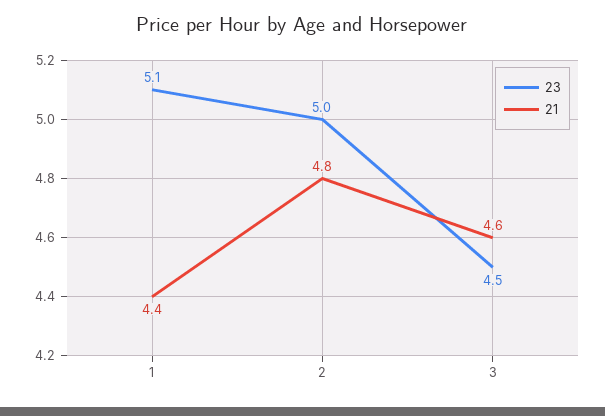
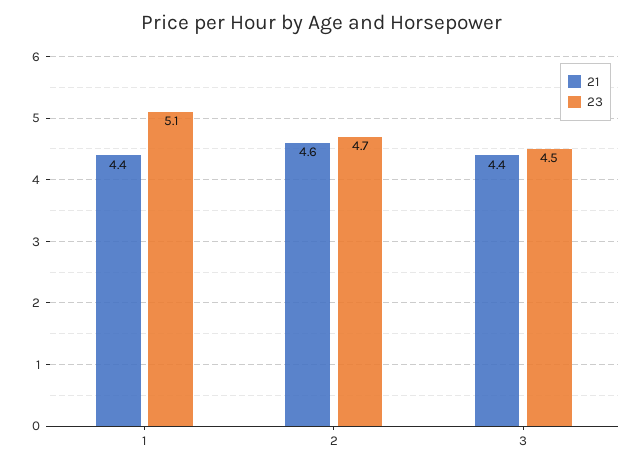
23, 2: 5 -> 4.7
21, 2: 4.8 -> 4.6
21, 3: 4.6 -> 4.4

